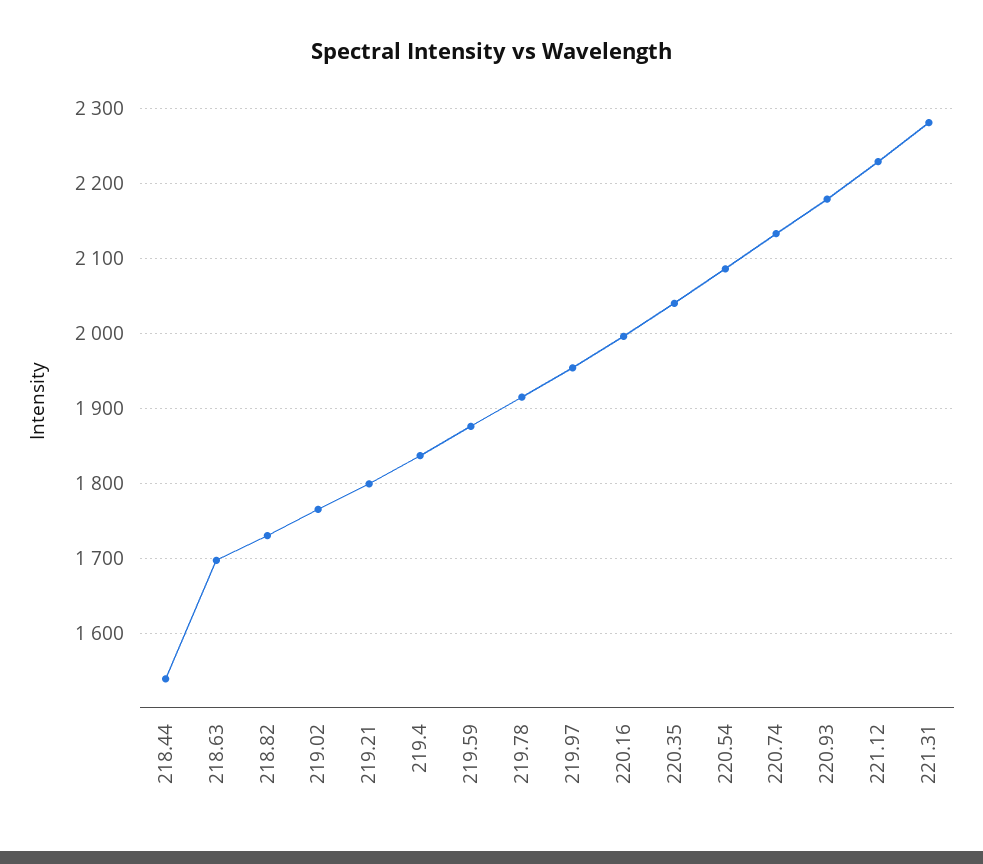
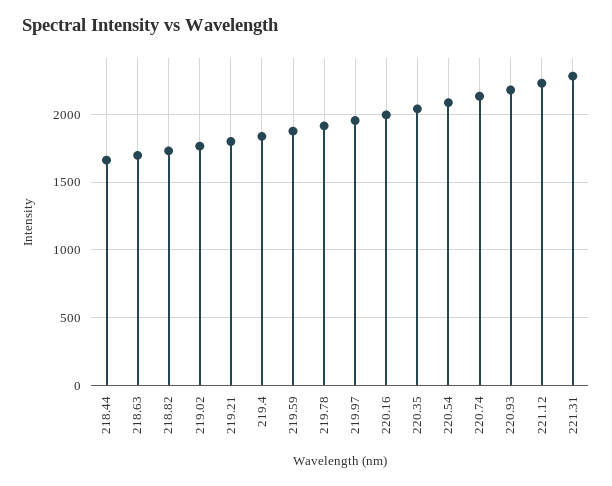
218.44: 1540 -> 1650

